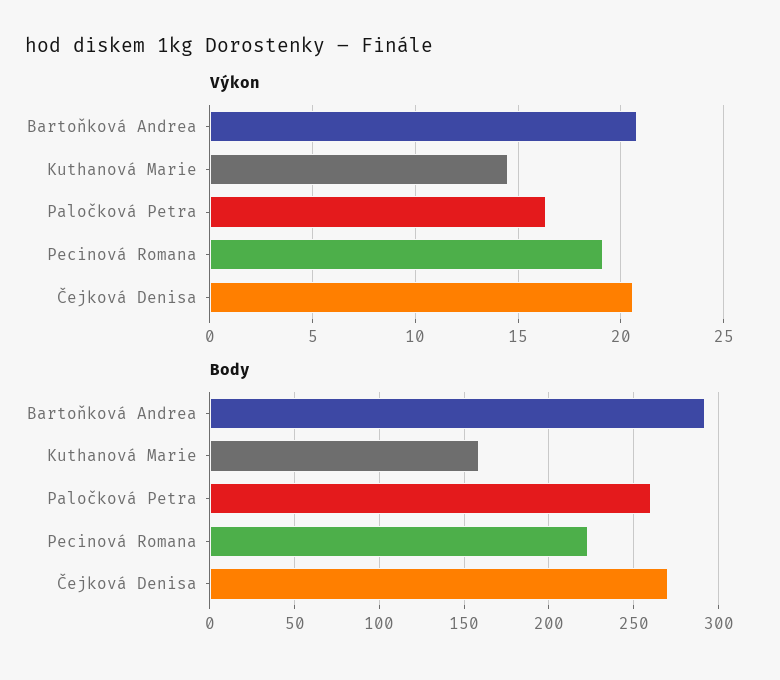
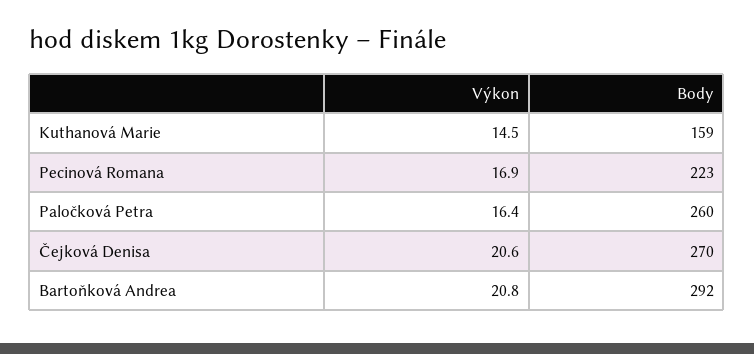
Výkon, Pecinová Romana: 19 -> 16.9

